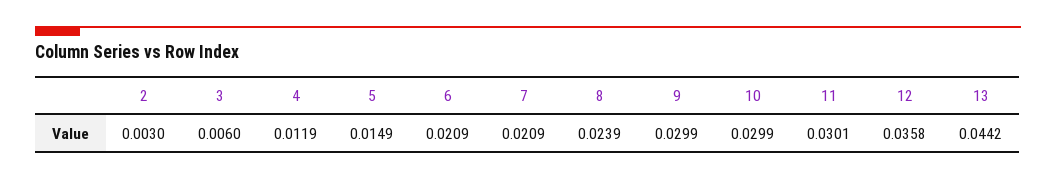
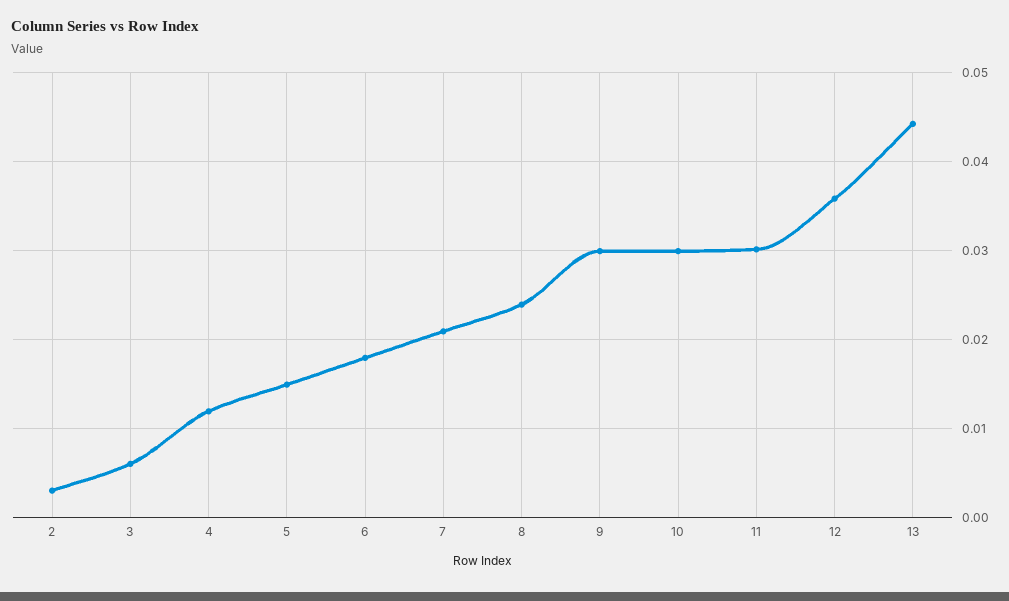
6: 0.0209 -> 0.018

